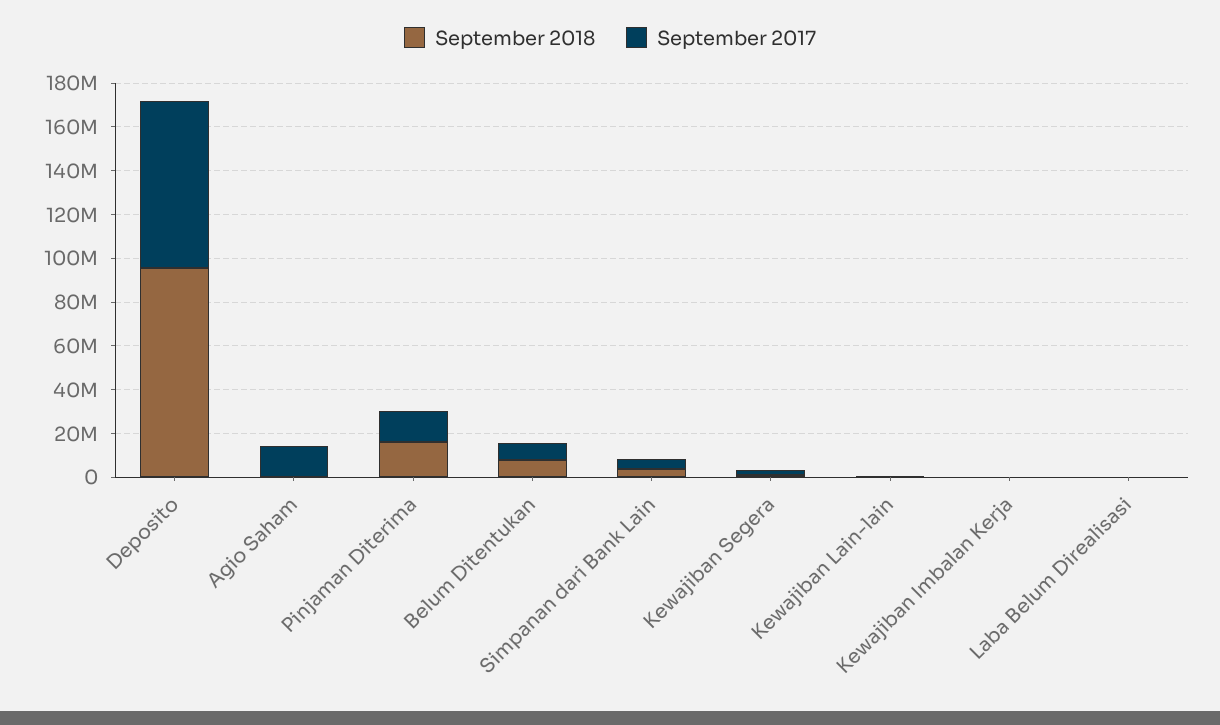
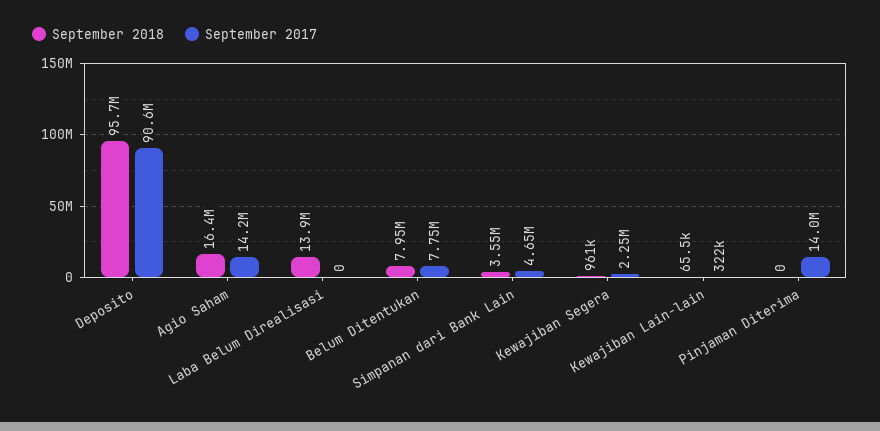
September 2017, Deposito: 75000000 -> 90600000
September 2018, Agio Saham: 0 -> 16400000
September 2018, Pinjaman Diterima: 15000000 -> 0
September 2018, Kewajiban Imbalan Kerja: 0 -> none
September 2017, Kewajiban Imbalan Kerja: 0 -> none
September 2018, Laba Belum Direalisasi: 0 -> 13900000

